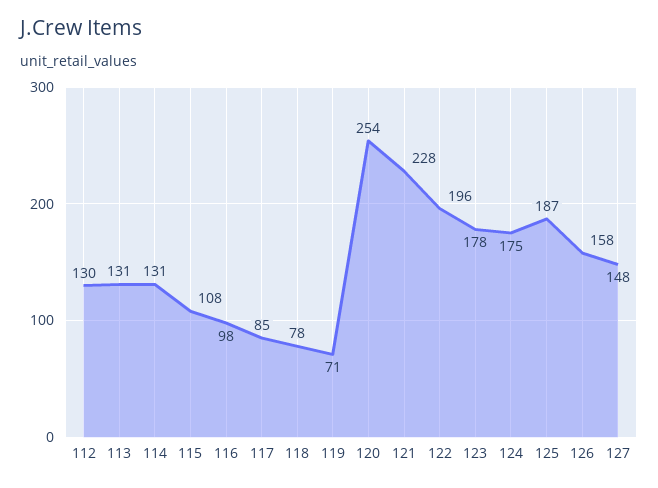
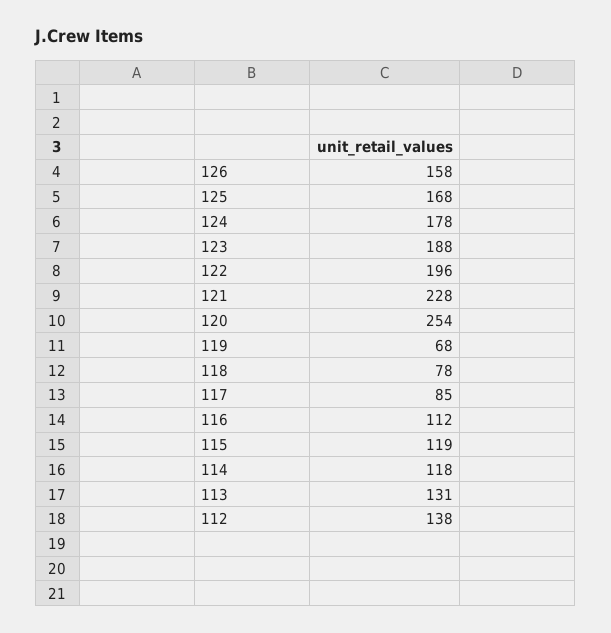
112: 130 -> 138
114: 131 -> 118
115: 108 -> 119
116: 98 -> 112
119: 71 -> 68
123: 178 -> 188
124: 175 -> 178
125: 187 -> 168
127: 148 -> none

